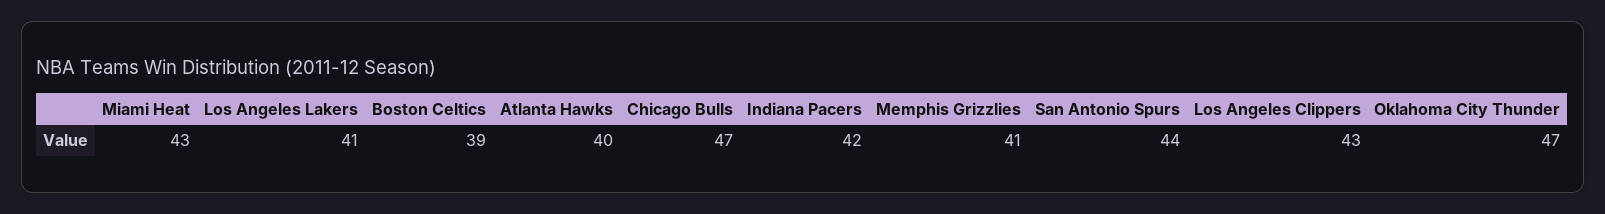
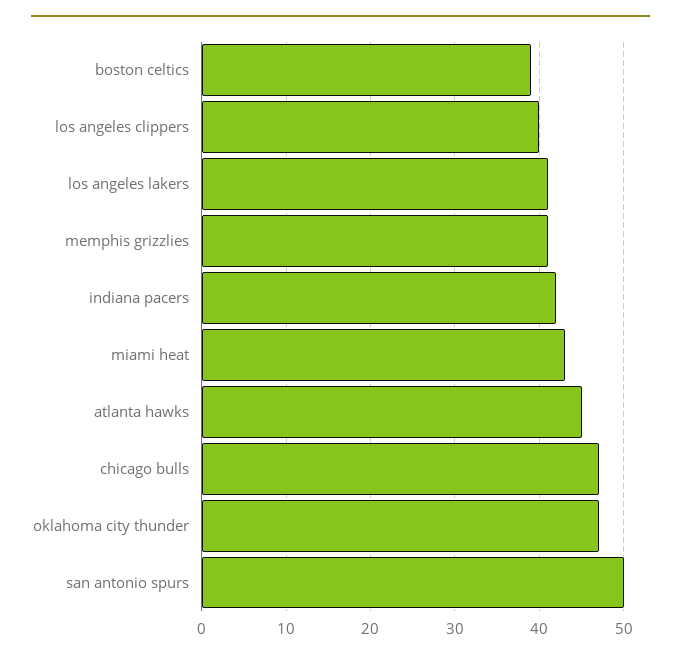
Atlanta Hawks: 40 -> 45
San Antonio Spurs: 44 -> 50
Los Angeles Clippers: 43 -> 40

